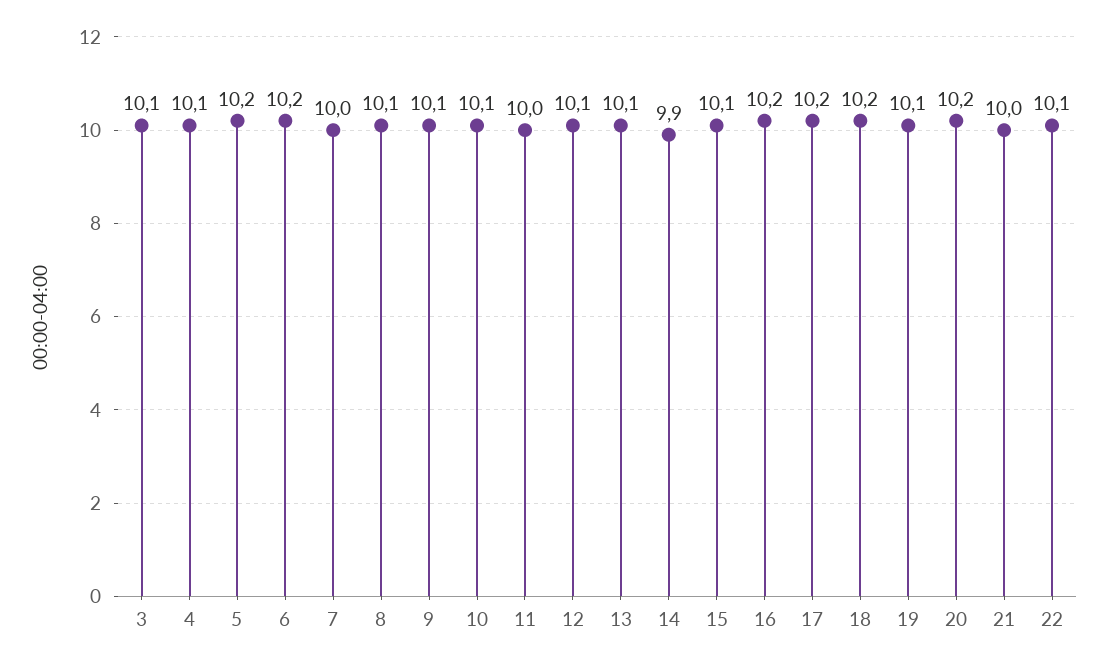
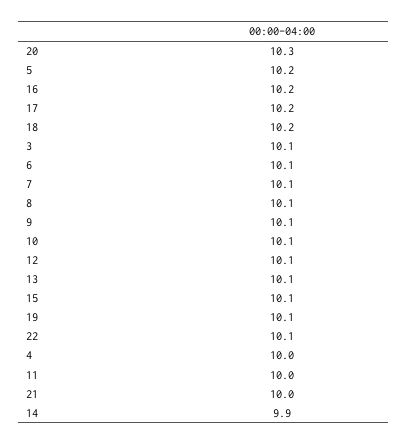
4: 10.1 -> 10
6: 10.2 -> 10.1
7: 10 -> 10.1
20: 10.2 -> 10.3

